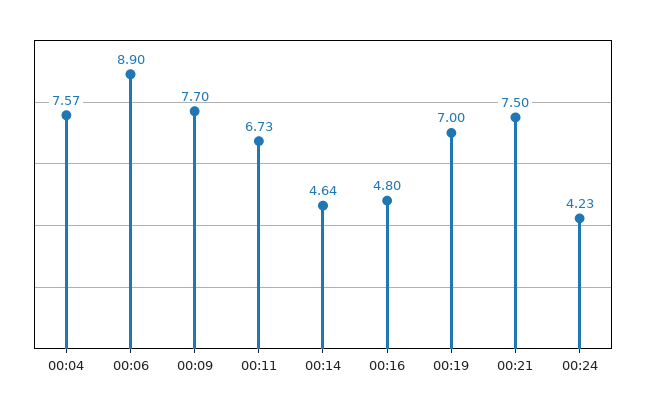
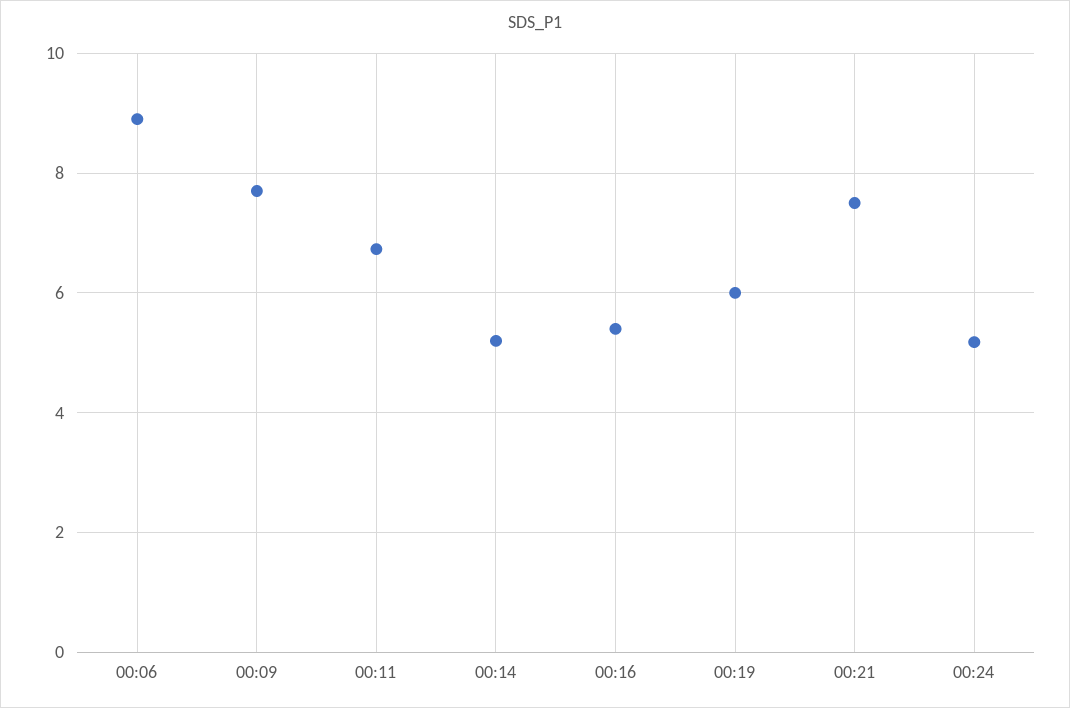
00:04: 7.57 -> none
00:14: 4.64 -> 5.2
00:16: 4.8 -> 5.4
00:19: 7 -> 6
00:24: 4.23 -> 5.2

